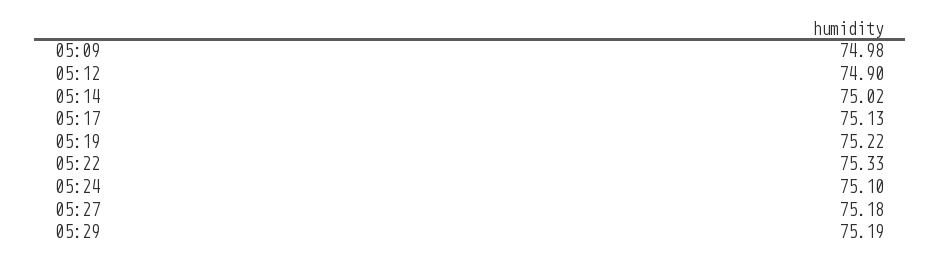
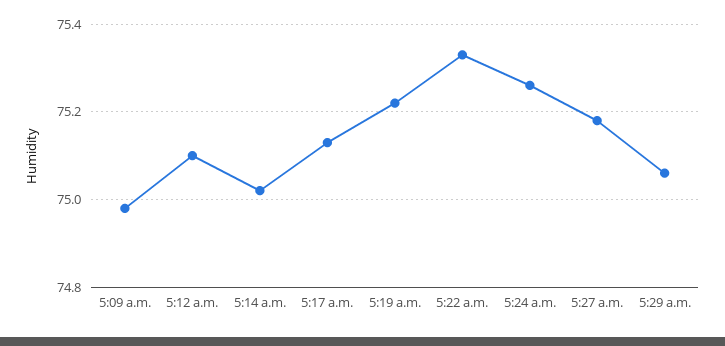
05:12: 74.9 -> 75.1
05:24: 75.1 -> 75.25
05:29: 75.19 -> 75.05

